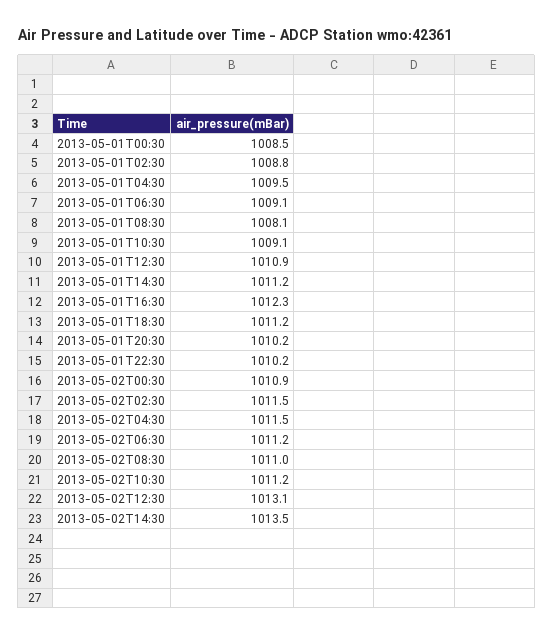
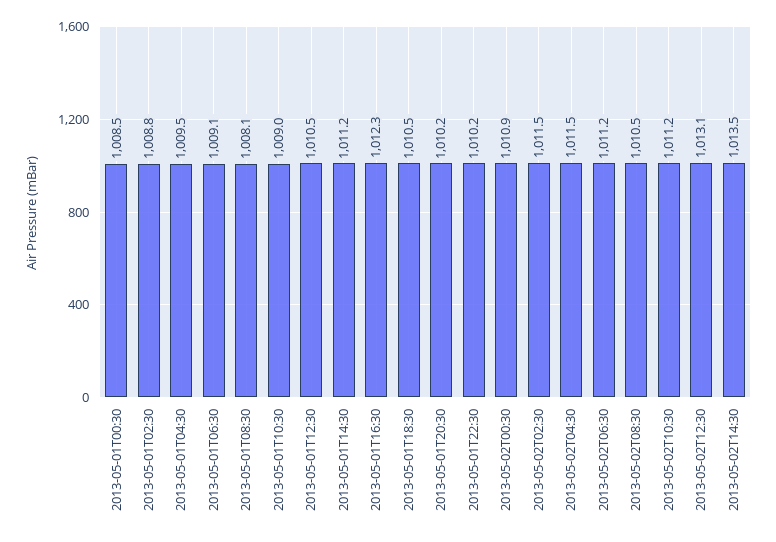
2013-05-01T10:30: 1009.1 -> 1009
2013-05-01T12:30: 1010.9 -> 1010.5
2013-05-01T18:30: 1011.2 -> 1010.5
2013-05-02T08:30: 1011 -> 1010.5

